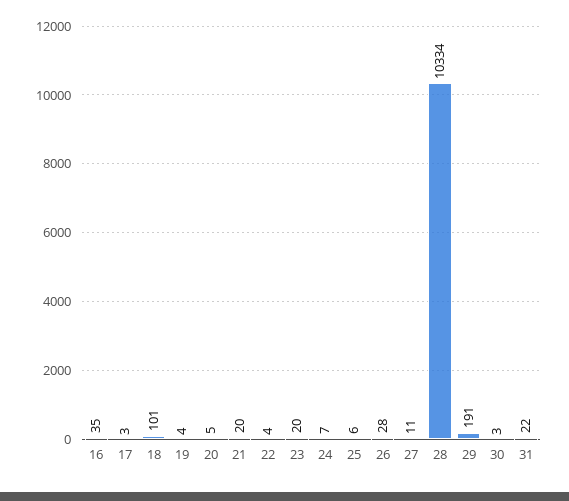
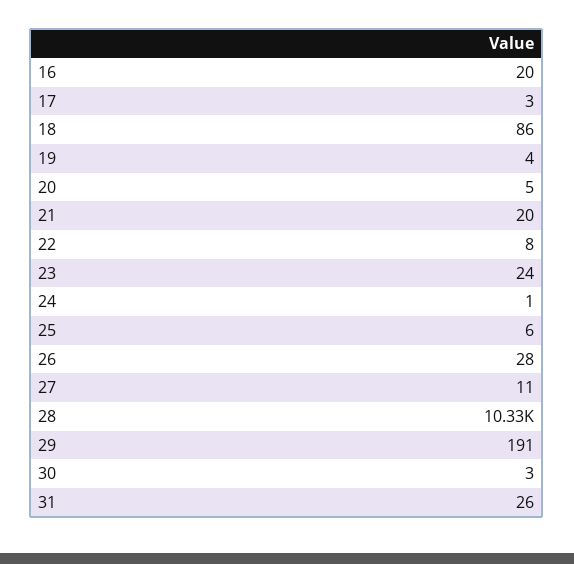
16: 35 -> 20
18: 101 -> 86
22: 4 -> 8
23: 20 -> 24
24: 7 -> 1
31: 22 -> 26

